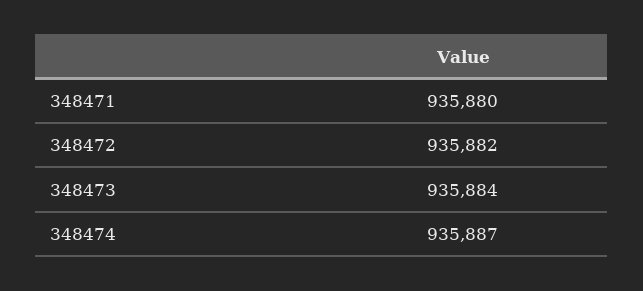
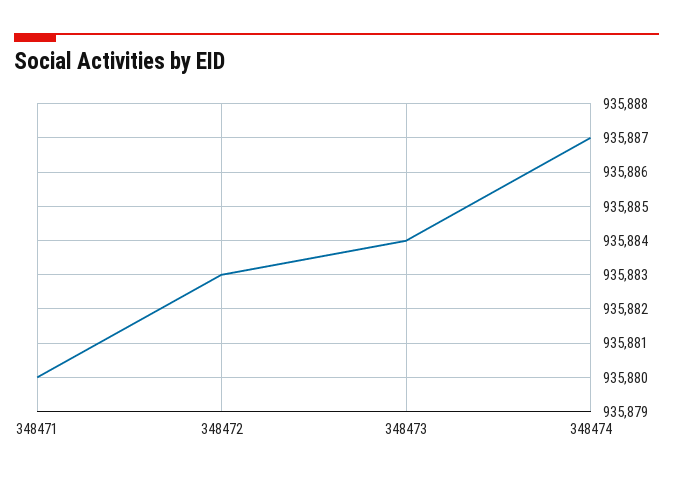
348472: 935882 -> 935883

